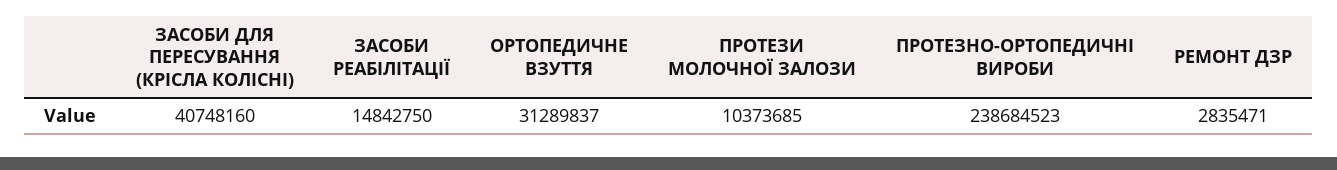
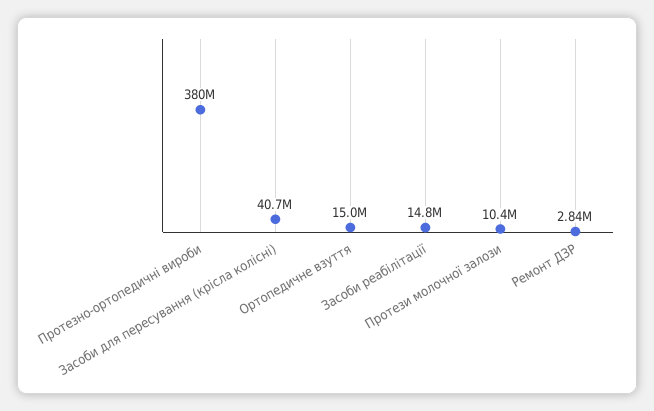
ОРТОПЕДИЧНЕ ВЗУТТЯ: 31289837 -> 15000000
ПРОТЕЗНО-ОРТОПЕДИЧНІ ВИРОБИ: 238684523 -> 380000000

